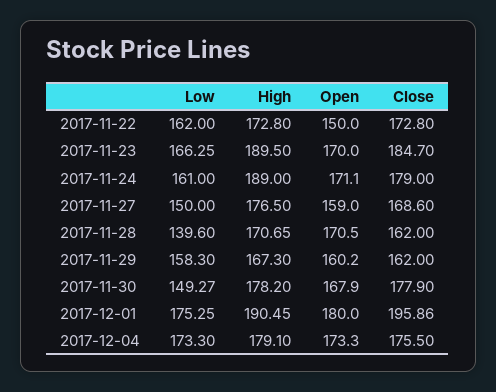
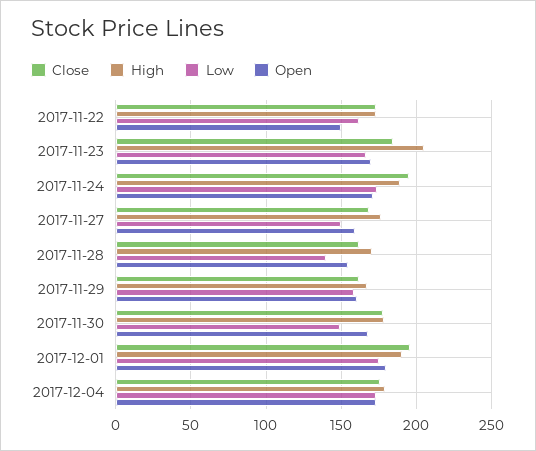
High, 2017-11-23: 189.5 -> 205
Low, 2017-11-24: 161 -> 175
Close, 2017-11-24: 179 -> 195
Open, 2017-11-28: 170.5 -> 155

